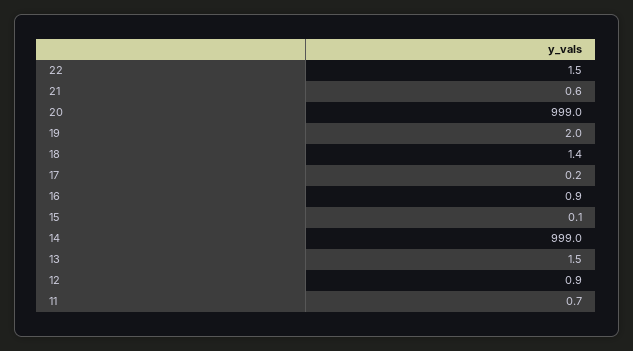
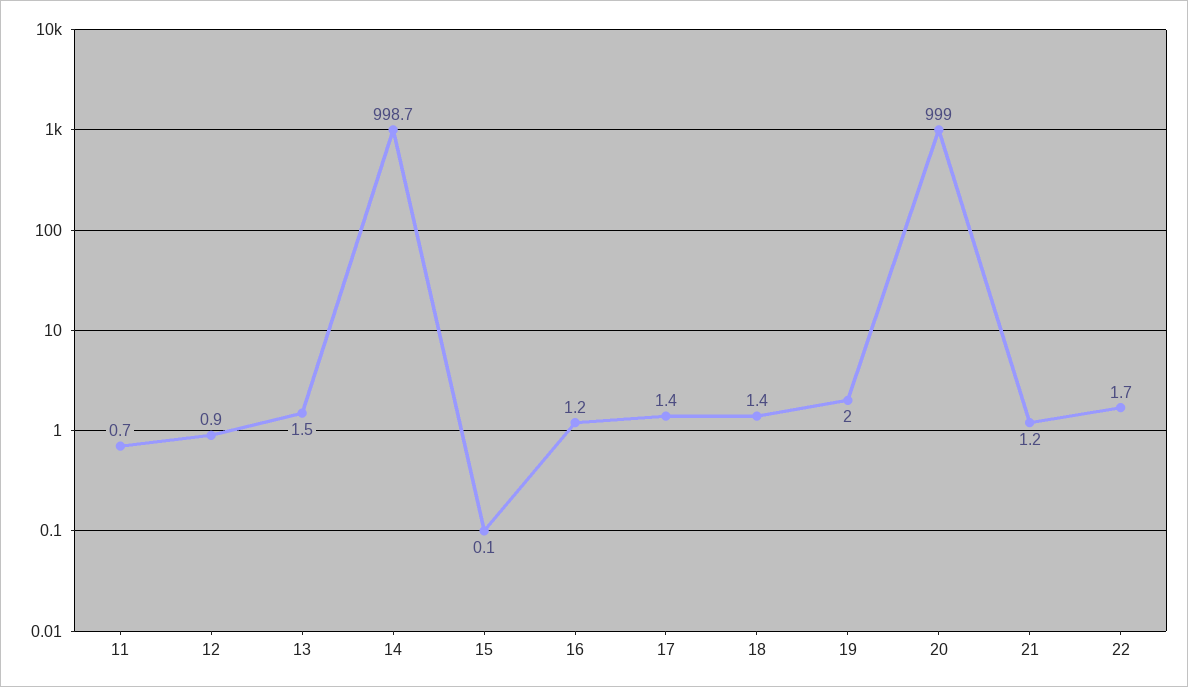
22: 1.5 -> 1.7
21: 0.6 -> 1.2
17: 0.2 -> 1.4
16: 0.9 -> 1.2
14: 999 -> 998.7

